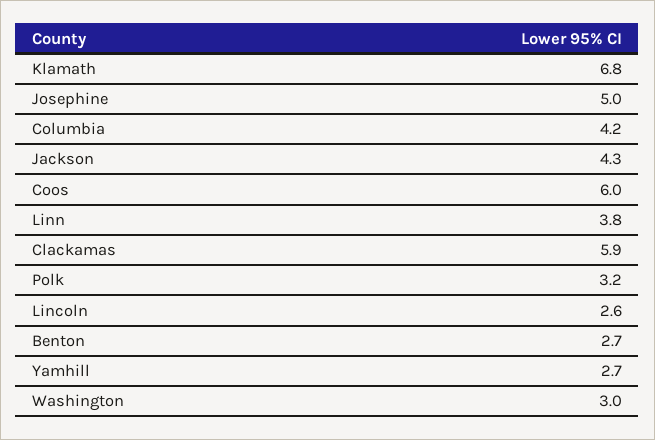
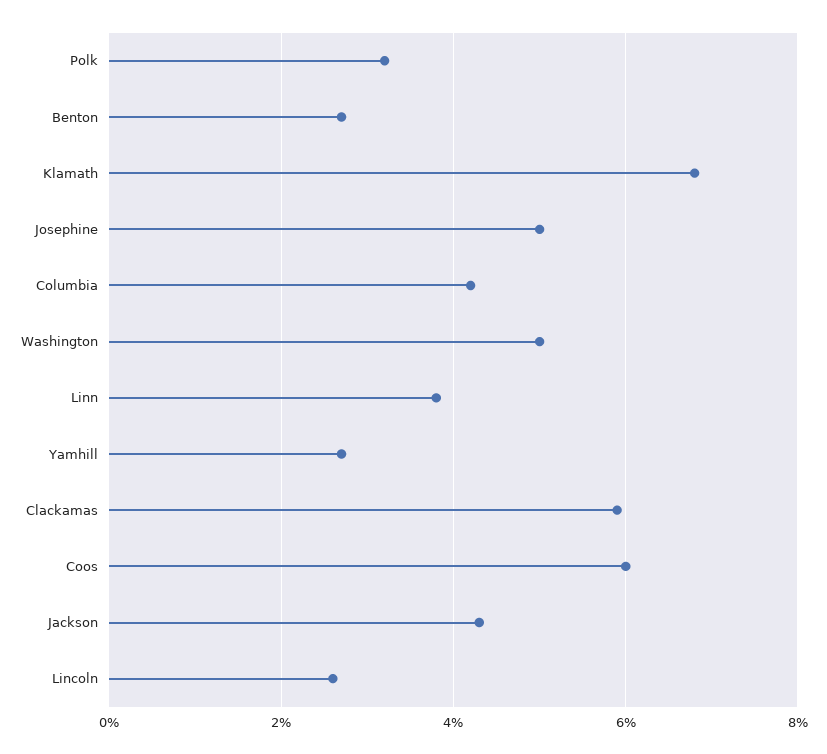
Washington: 3 -> 5

